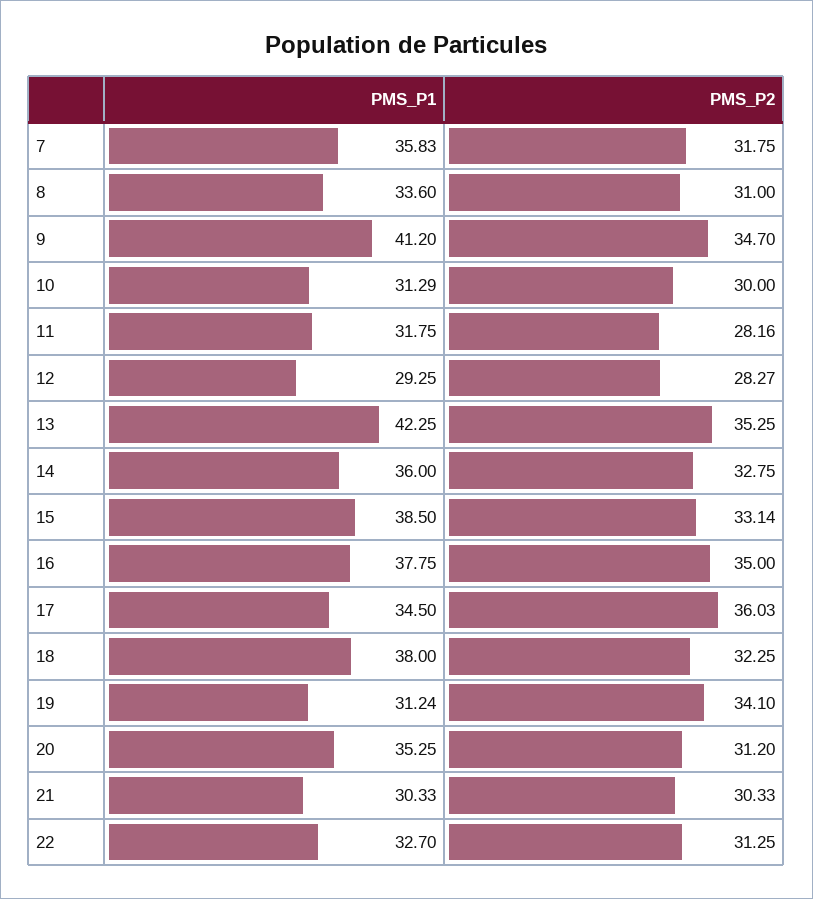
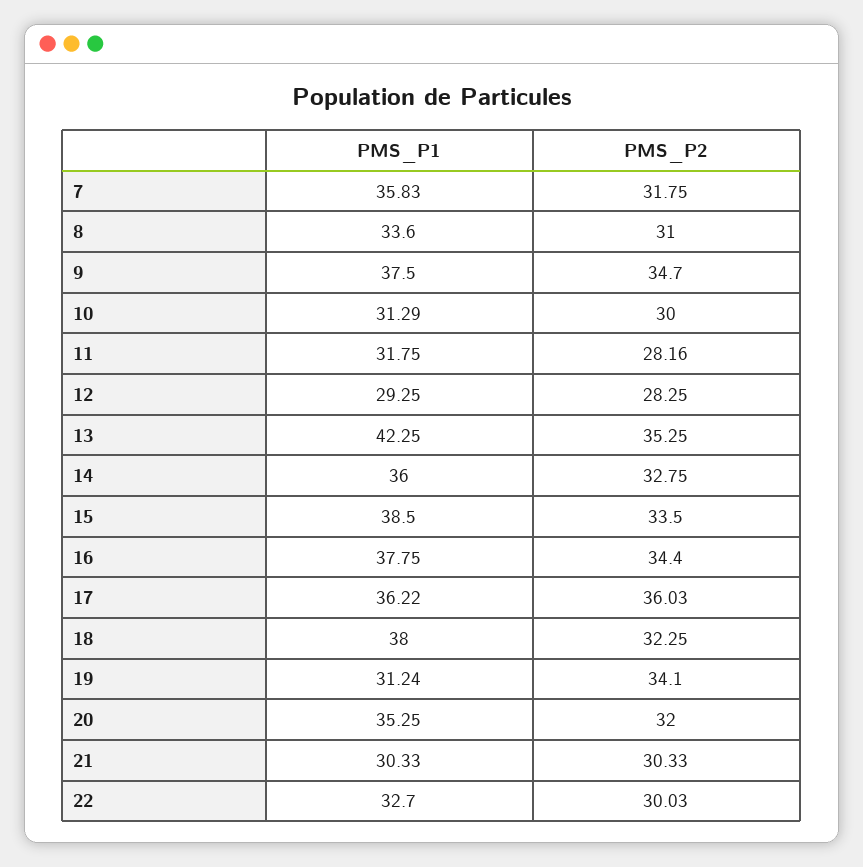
PMS_P1, 9: 41.2 -> 37.5
PMS_P2, 12: 28.27 -> 28.25
PMS_P2, 15: 33.14 -> 33.5
PMS_P2, 16: 35 -> 34.4
PMS_P1, 17: 34.5 -> 36.22
PMS_P2, 20: 31.2 -> 32
PMS_P2, 22: 31.25 -> 30.03

